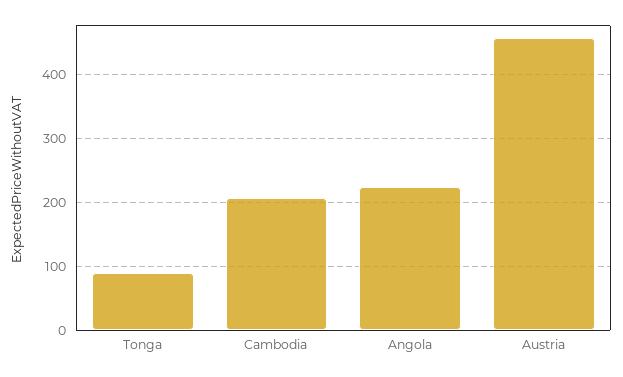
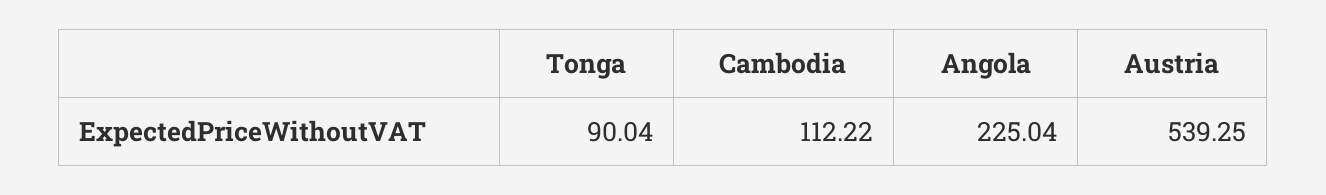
Cambodia: 210 -> 112.22
Austria: 460 -> 539.25

